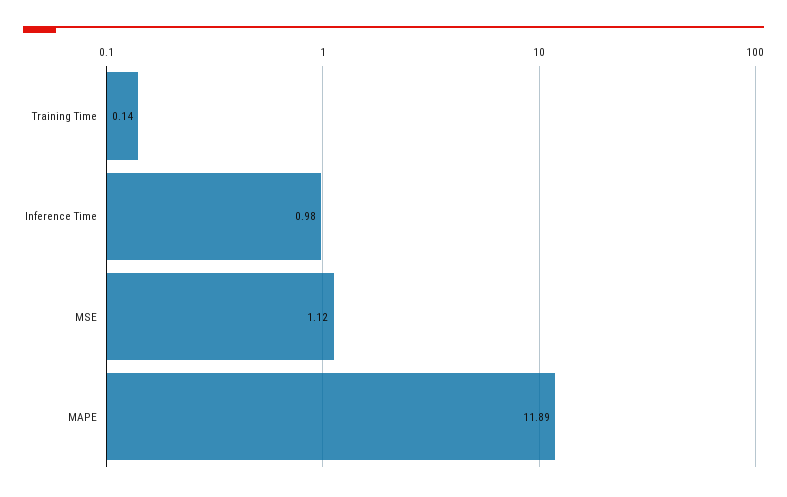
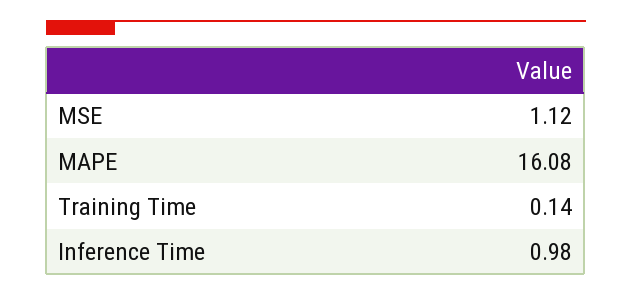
MAPE: 11.89 -> 16.08

